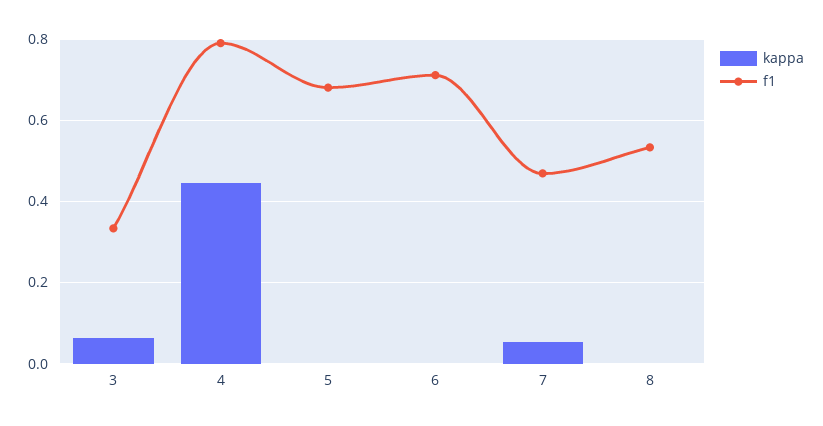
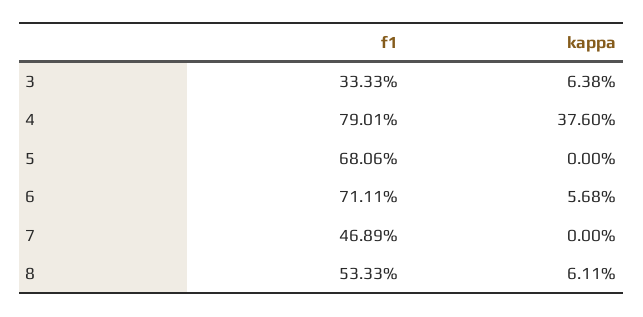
kappa, 4: 0.44 -> 0.376
kappa, 6: 0 -> 0.0568
kappa, 7: 0.06 -> 0
kappa, 8: 0 -> 0.0611

